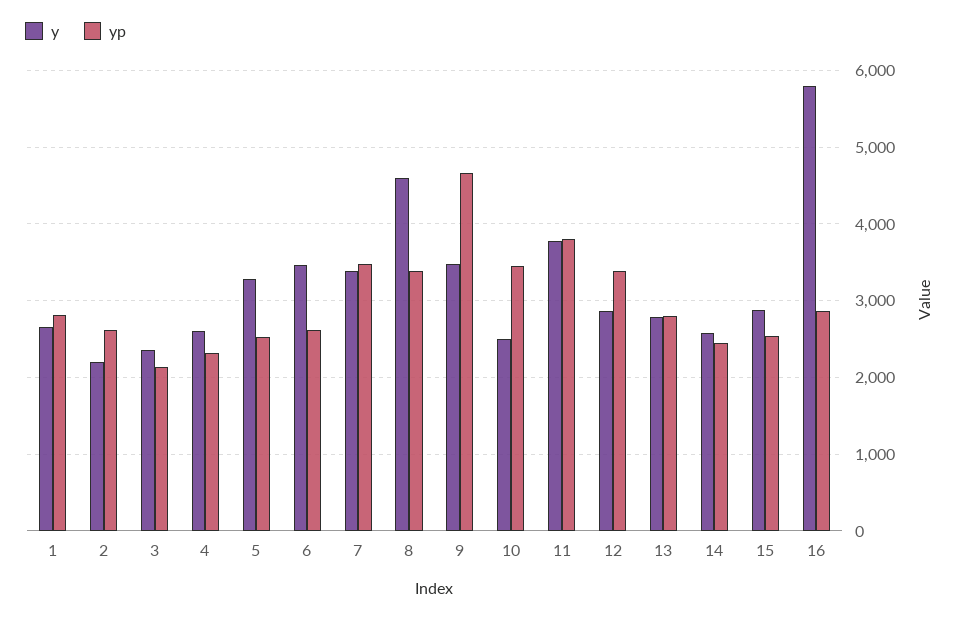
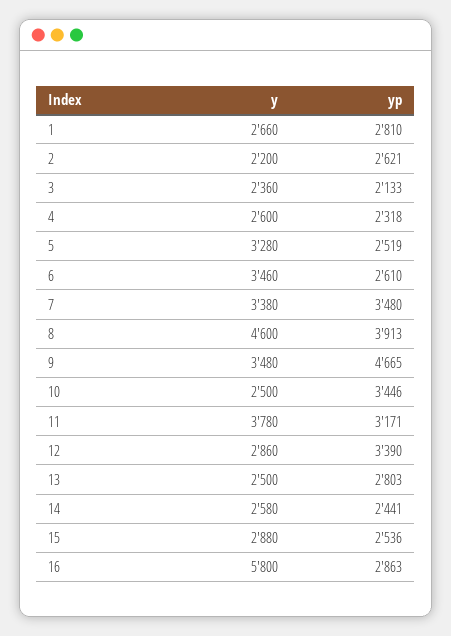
yp, 8: 3400 -> 3913
yp, 11: 3800 -> 3171
y, 13: 2800 -> 2500

